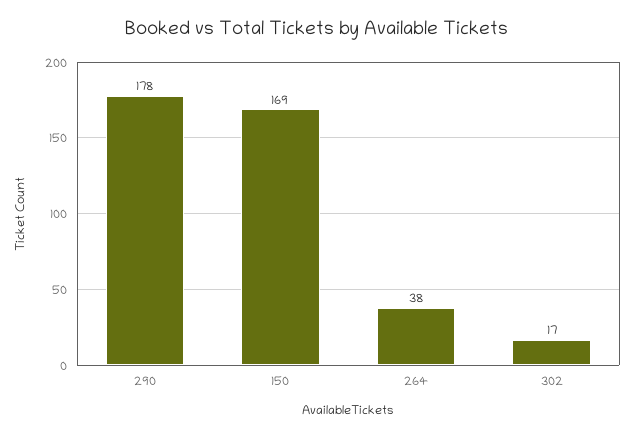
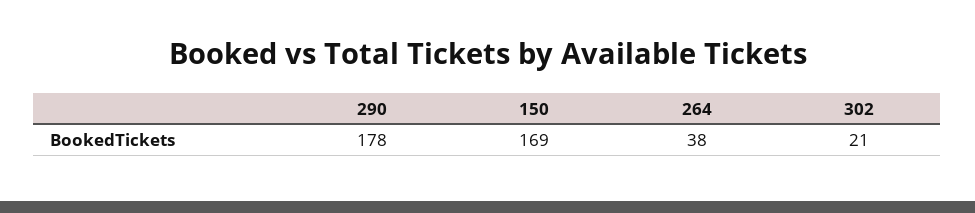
302: 17 -> 21

